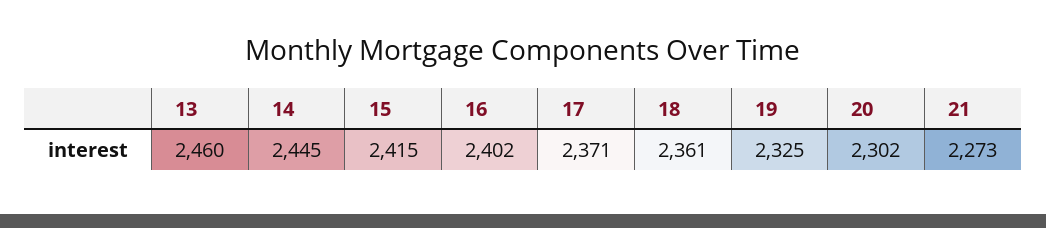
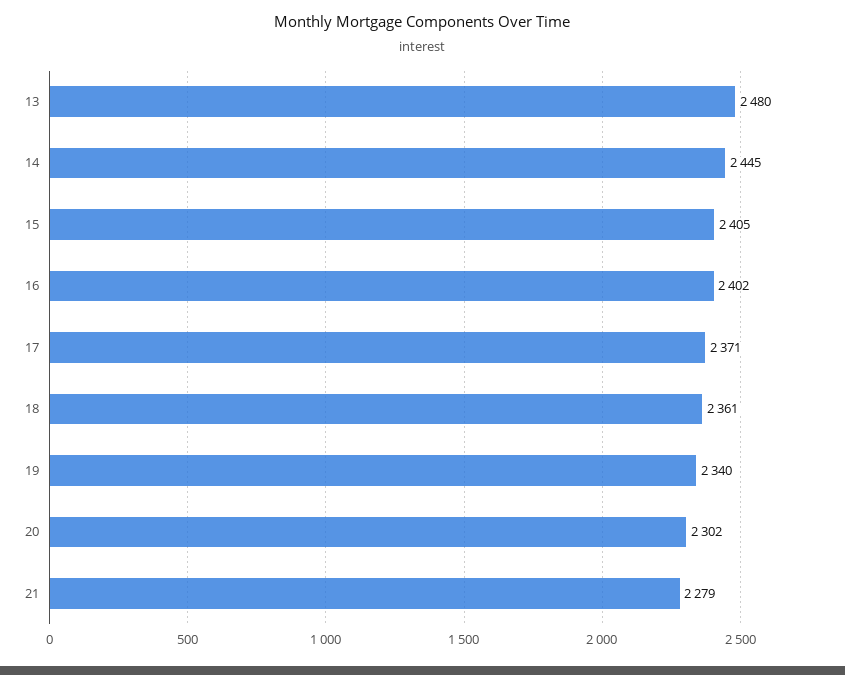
13: 2460 -> 2480
15: 2415 -> 2405
19: 2325 -> 2340
21: 2273 -> 2279

